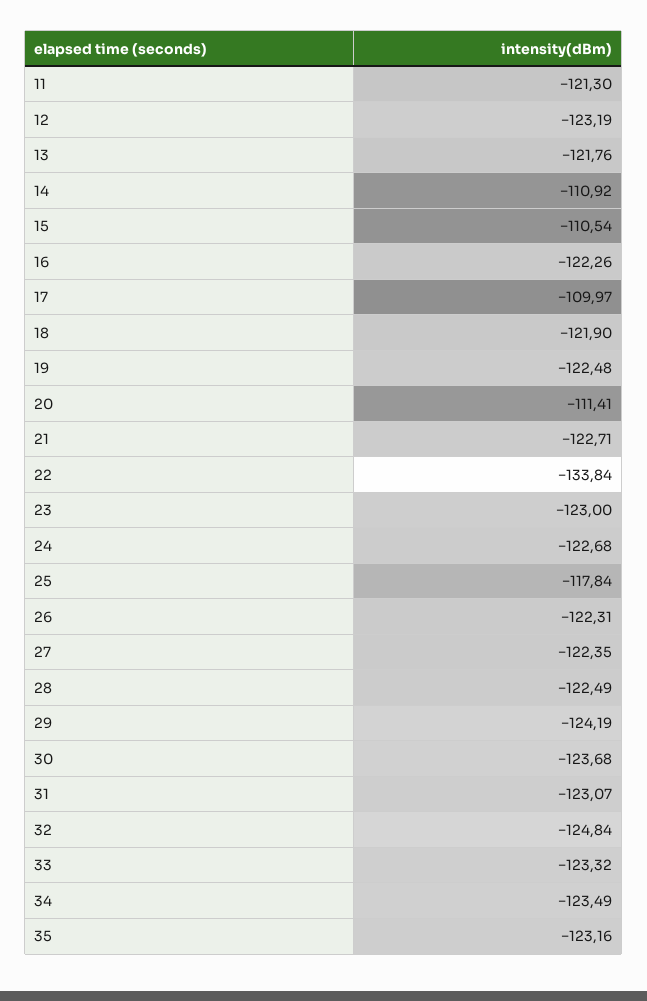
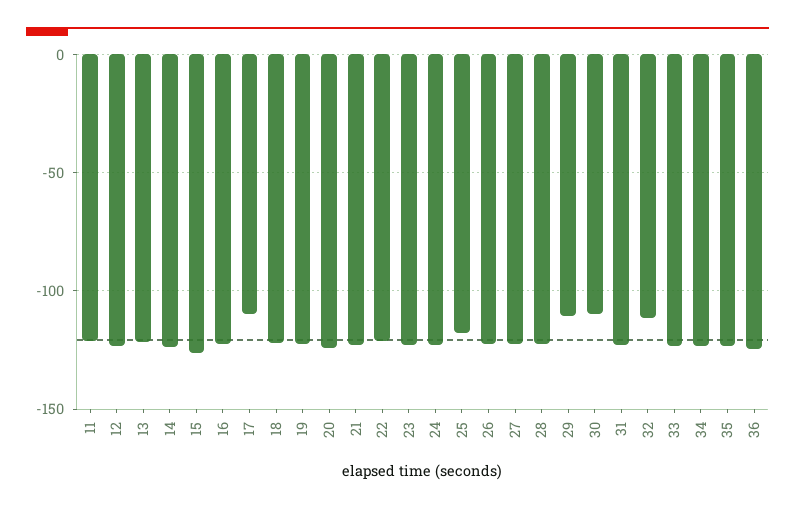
14: -110.92 -> -125
15: -110.54 -> -125
20: -111.41 -> -125
22: -133.84 -> -120
29: -124.19 -> -110
30: -123.68 -> -110
32: -124.84 -> -110
36: none -> -125

